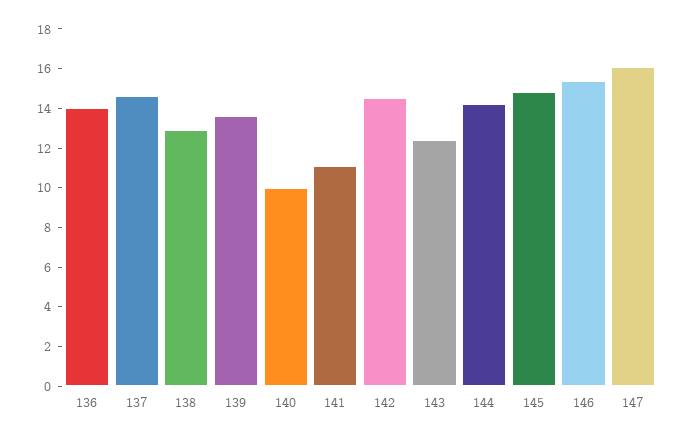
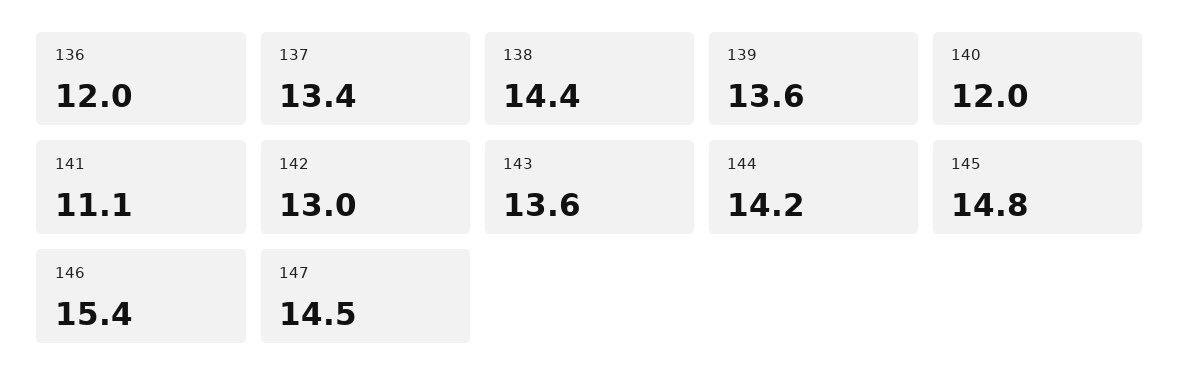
136: 14 -> 12
137: 14.5 -> 13.4
138: 13 -> 14.4
140: 10 -> 12
142: 14.5 -> 13
143: 12.5 -> 13.6
147: 16 -> 14.5

